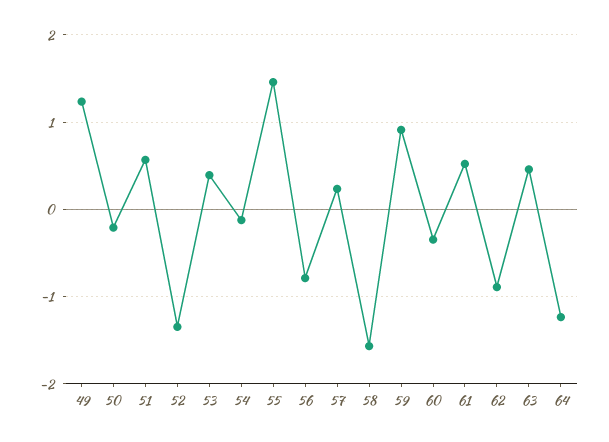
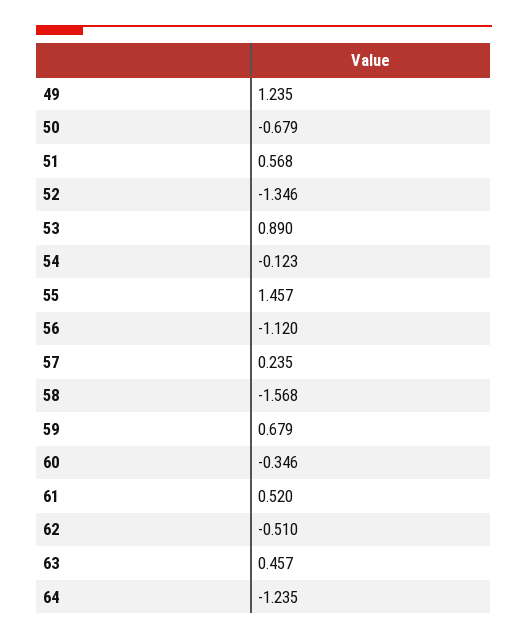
50: -0.2 -> -0.679
53: 0.4 -> 0.89
56: -0.8 -> -1.12
59: 0.9 -> 0.679
62: -0.9 -> -0.51

